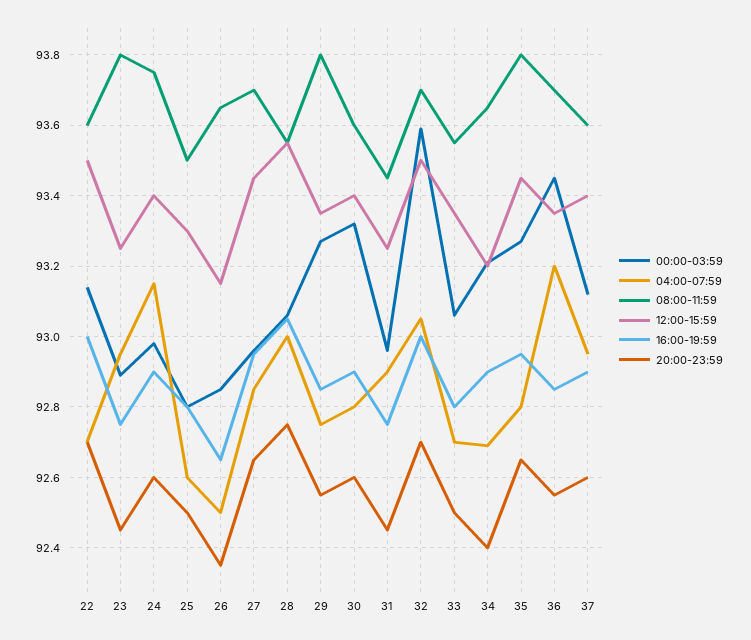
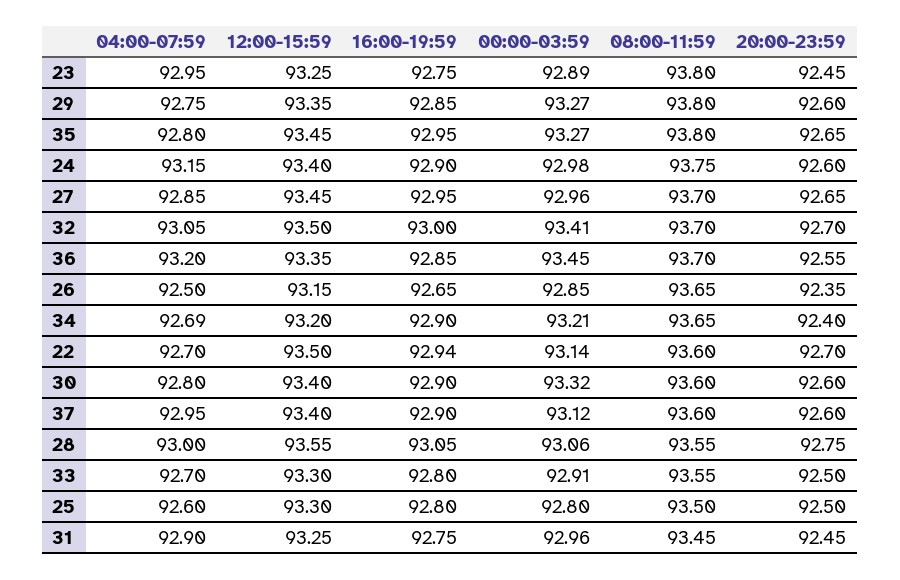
16:00-19:59, 22: 93 -> 92.94
20:00-23:59, 29: 92.55 -> 92.6
00:00-03:59, 32: 93.6 -> 93.41
00:00-03:59, 33: 93.05 -> 92.91
12:00-15:59, 33: 93.35 -> 93.3

